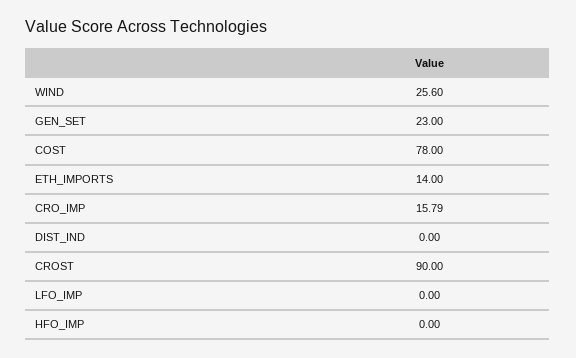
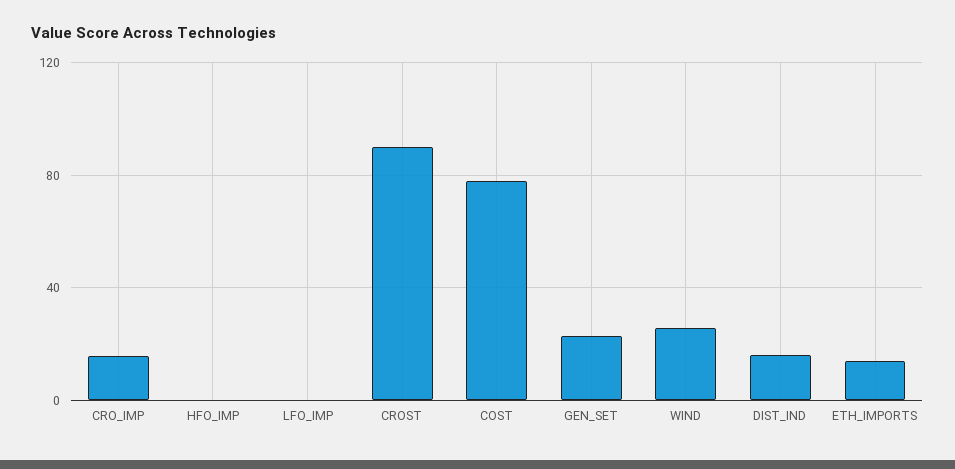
DIST_IND: 0 -> 15

